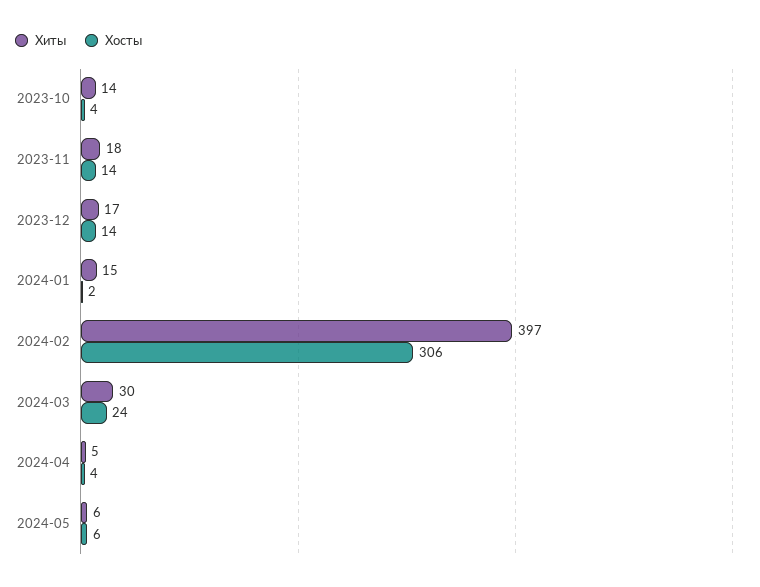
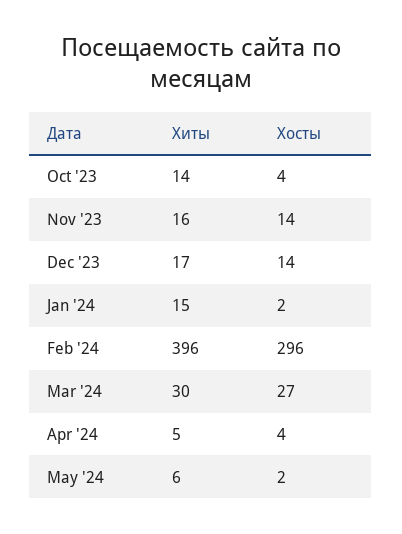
Хиты, 2023-11: 18 -> 16
Хиты, 2024-02: 397 -> 396
Хосты, 2024-02: 306 -> 296
Хосты, 2024-03: 24 -> 27
Хосты, 2024-05: 6 -> 2

